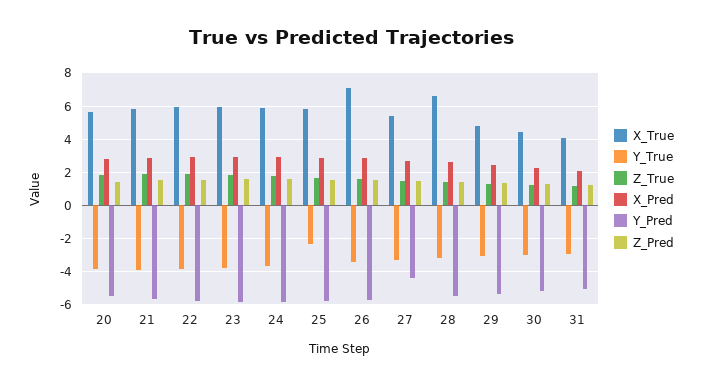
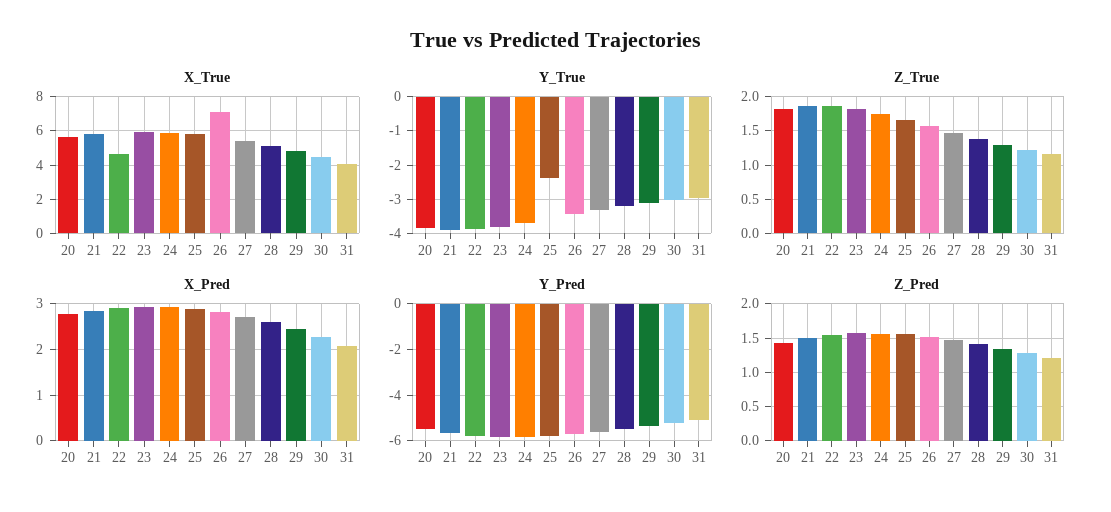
X_True, 22: 6 -> 4.5
Y_Pred, 27: -4.5 -> -5.5
X_True, 28: 6.5 -> 5

